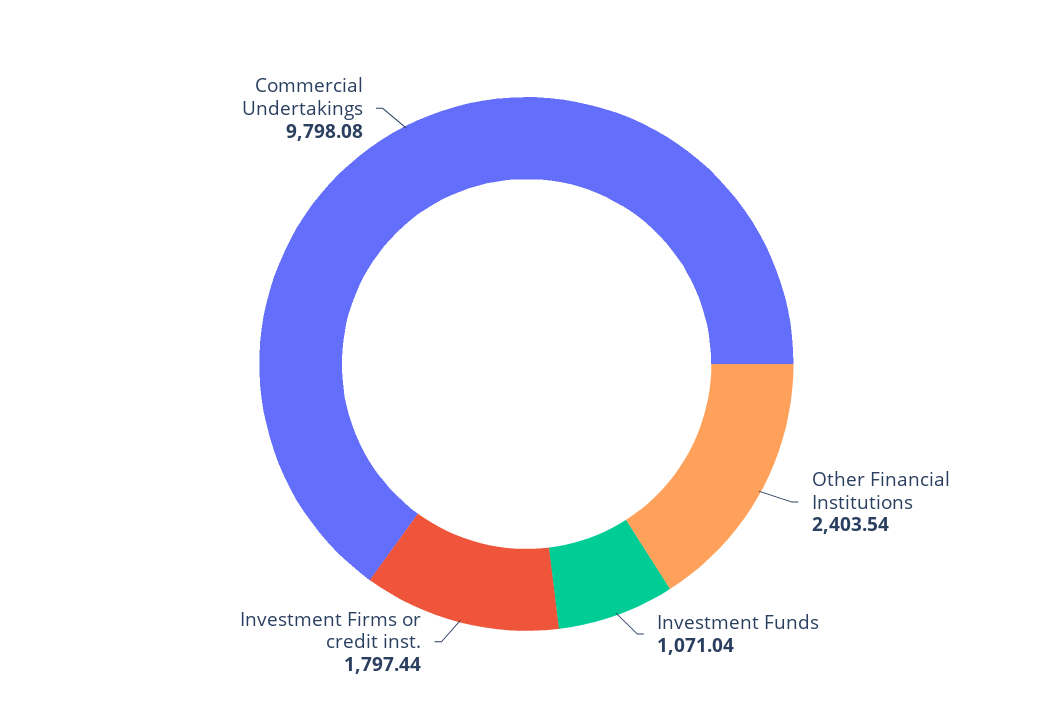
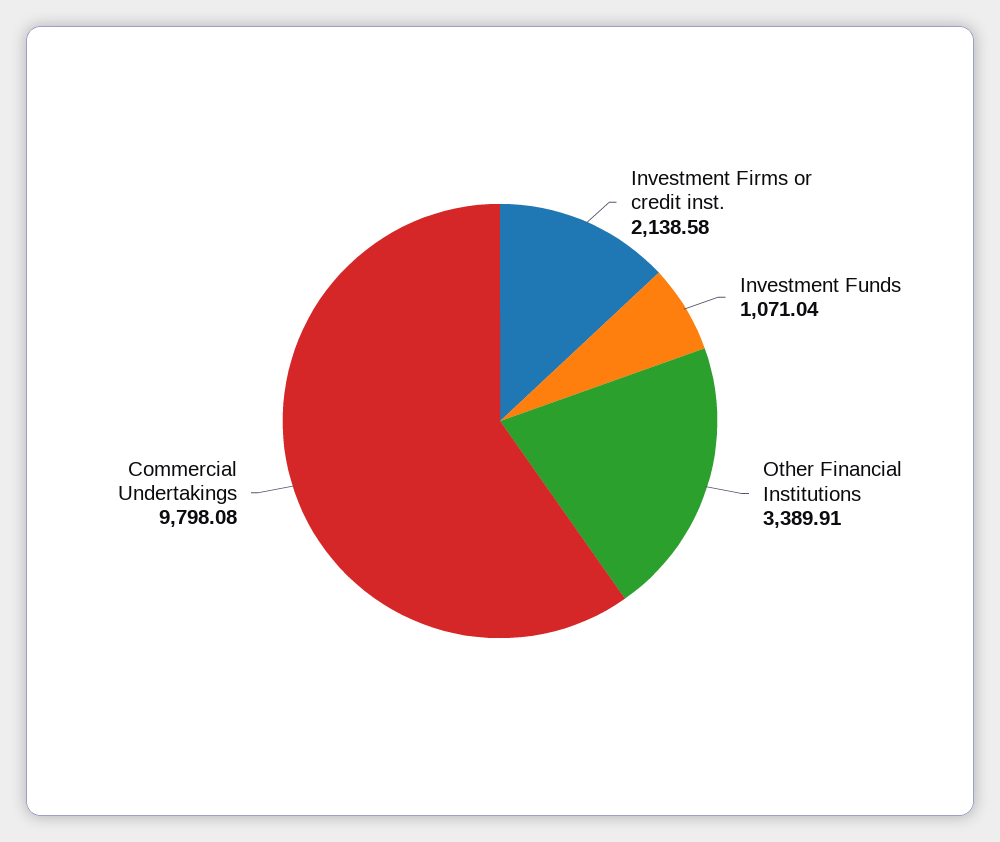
Other Financial Institutions: 2403.54 -> 3389.91
Investment Firms or credit inst.: 1797.44 -> 2138.58

